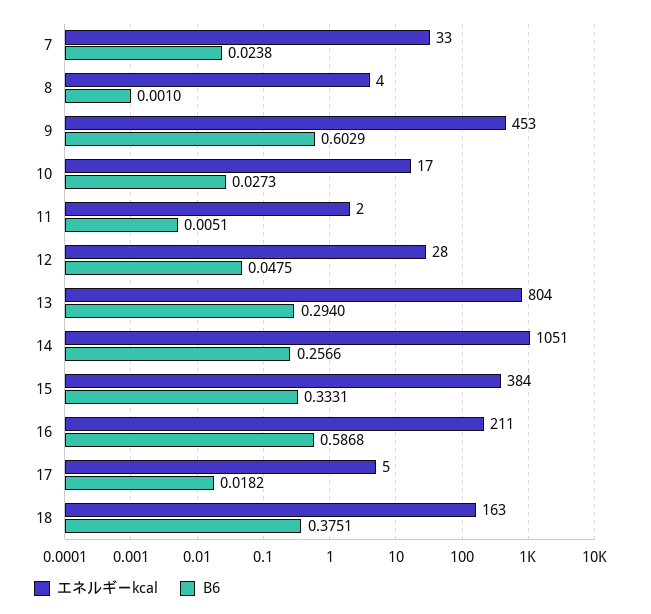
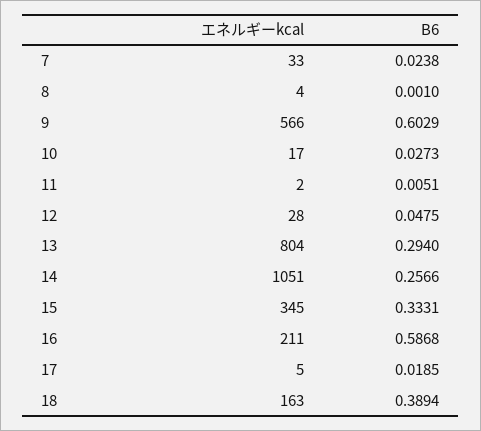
エネルギーkcal, 9: 453 -> 566
エネルギーkcal, 15: 384 -> 345
B6, 17: 0.0182 -> 0.0185
B6, 18: 0.3751 -> 0.3894

